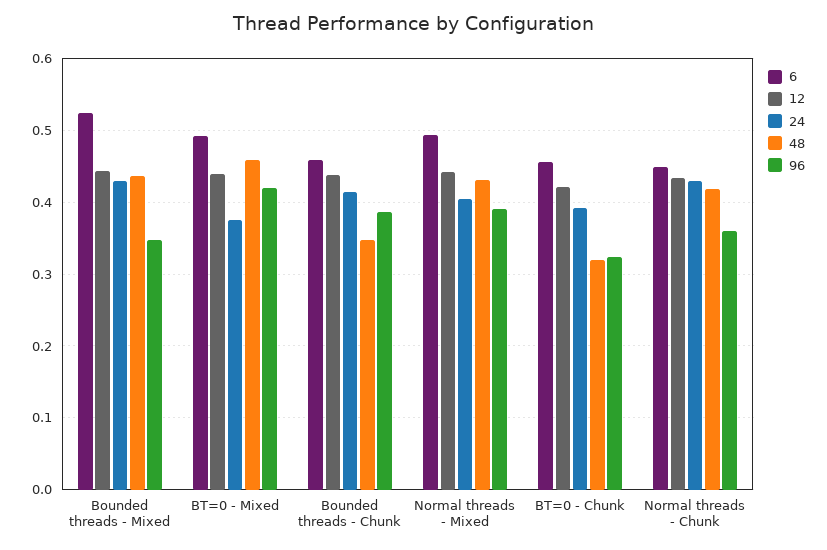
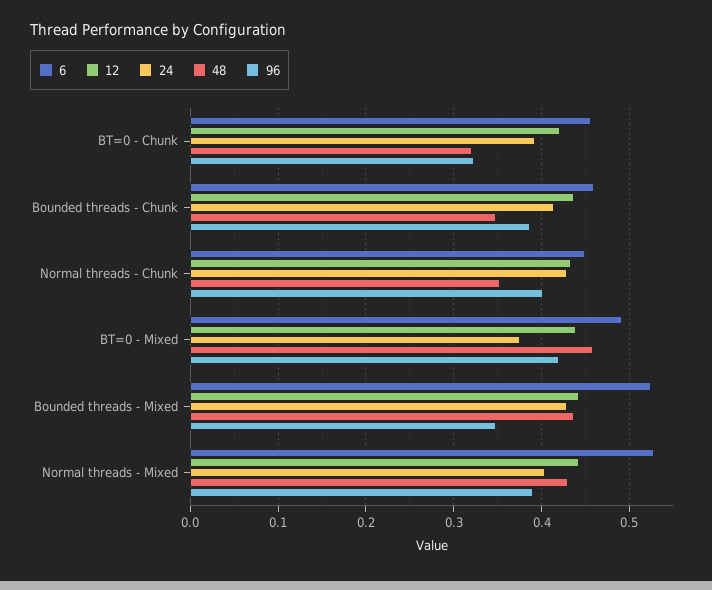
6, Normal threads - Mixed: 0.49 -> 0.53
48, Normal threads - Chunk: 0.42 -> 0.35
96, Normal threads - Chunk: 0.36 -> 0.4

